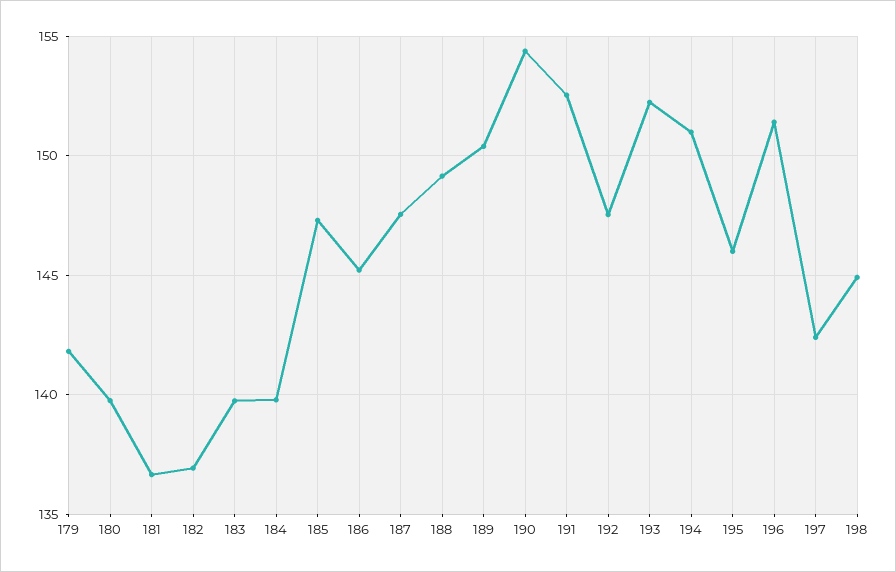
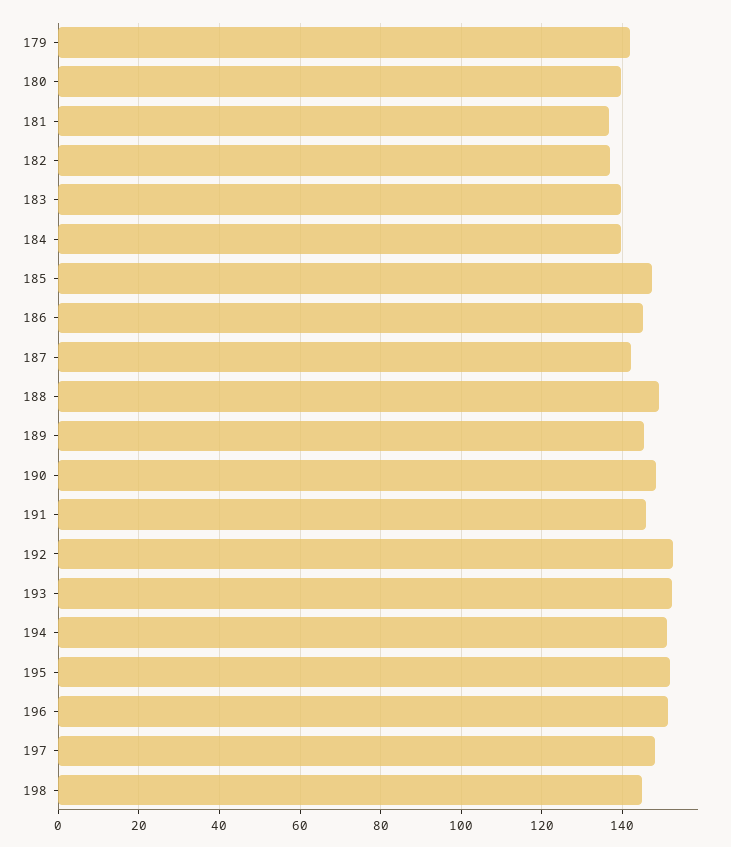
187: 147.5 -> 142
189: 150.5 -> 146
190: 154.5 -> 148
191: 152.5 -> 146
192: 147.5 -> 152
195: 146 -> 152
197: 142.5 -> 148

